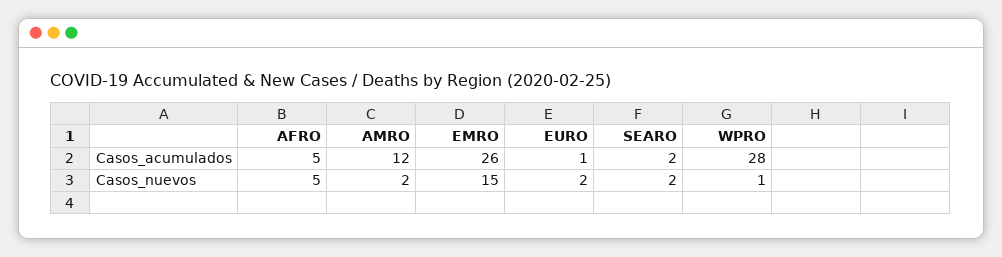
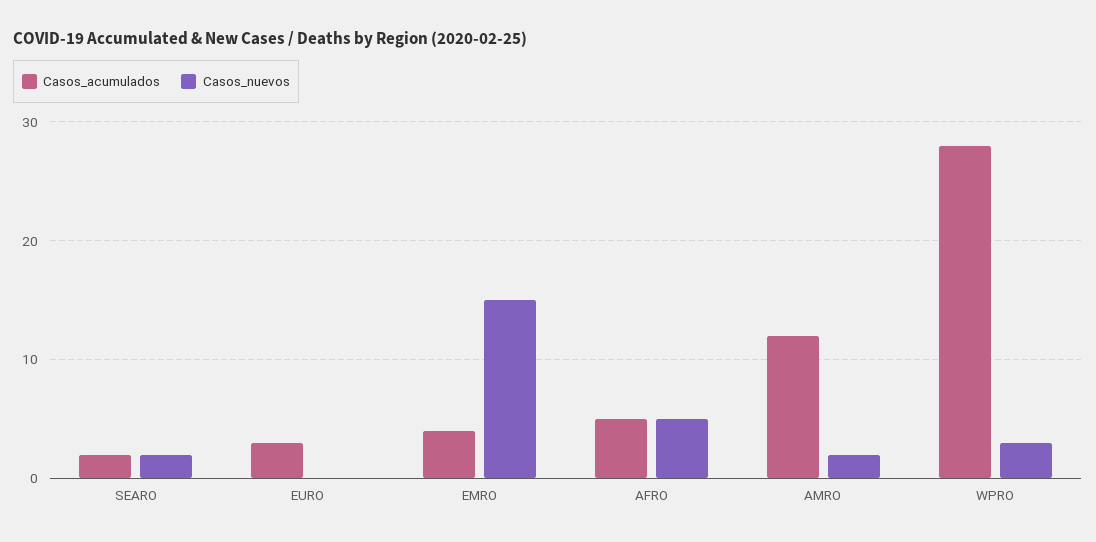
Casos_acumulados, EMRO: 26 -> 4
Casos_acumulados, EURO: 1 -> 3
Casos_nuevos, EURO: 2 -> 0
Casos_nuevos, WPRO: 1 -> 3

